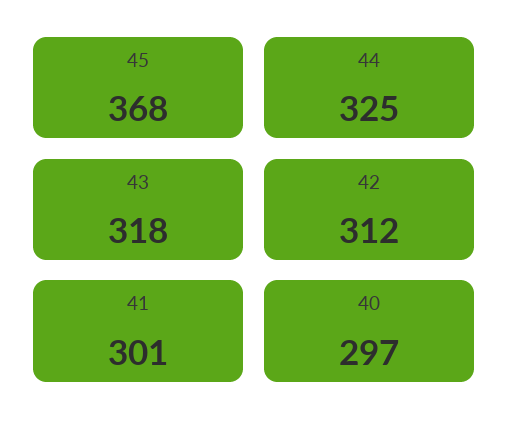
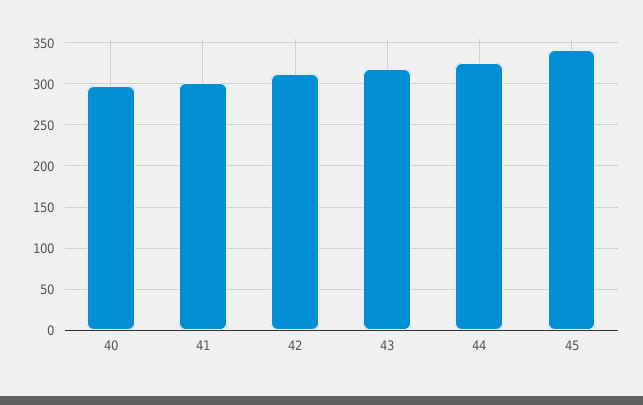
45: 368 -> 340

